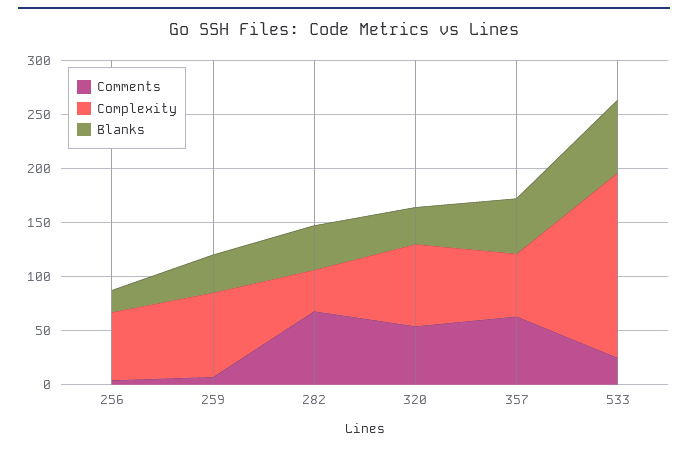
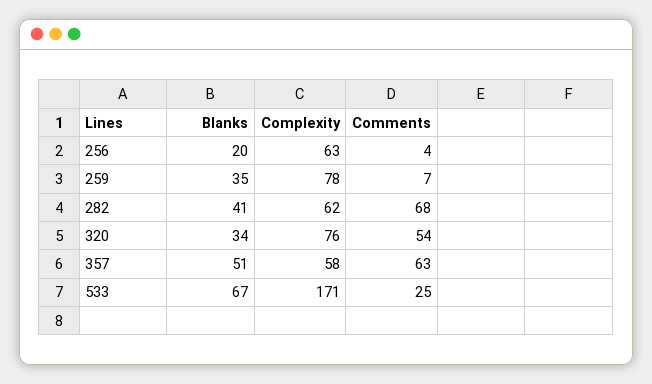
Complexity, 282: 40 -> 62

